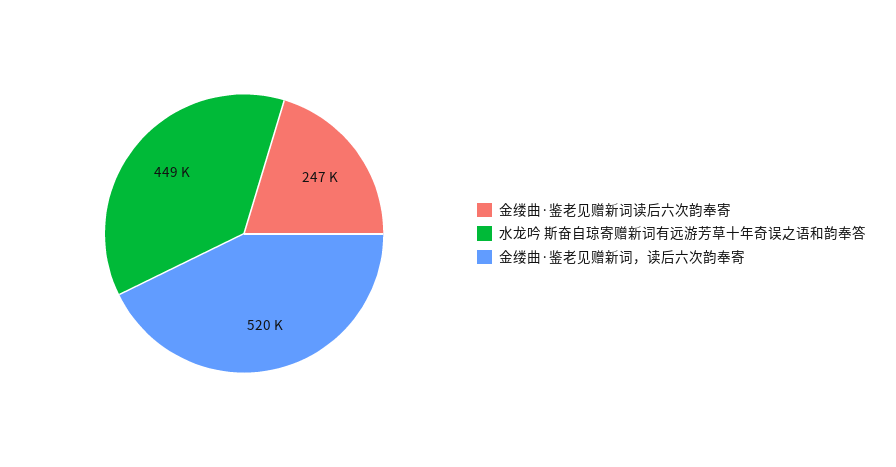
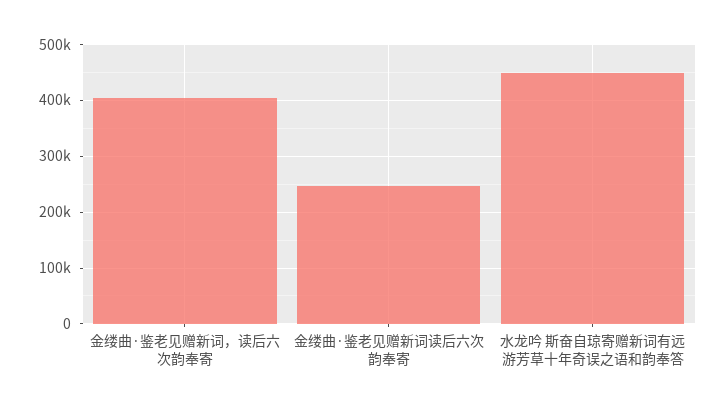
金缕曲·鉴老见赠新词，读后六次韵奉寄: 520000 -> 400000

